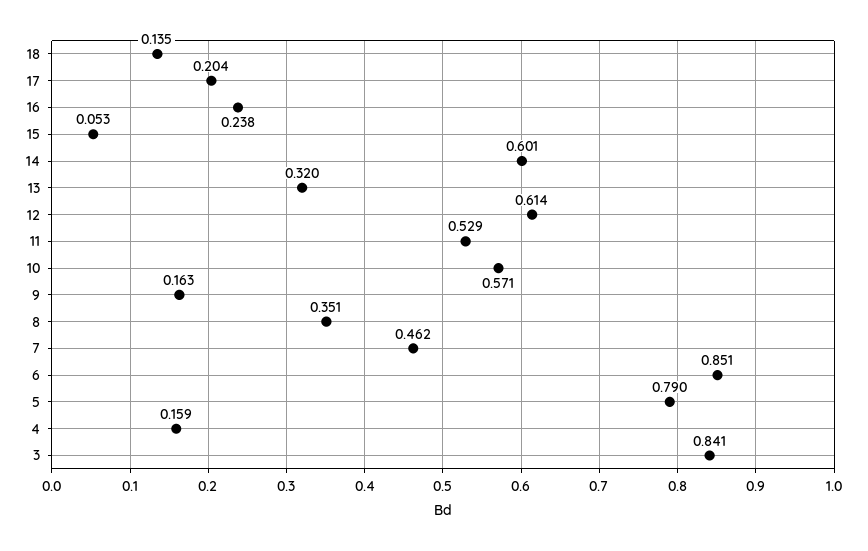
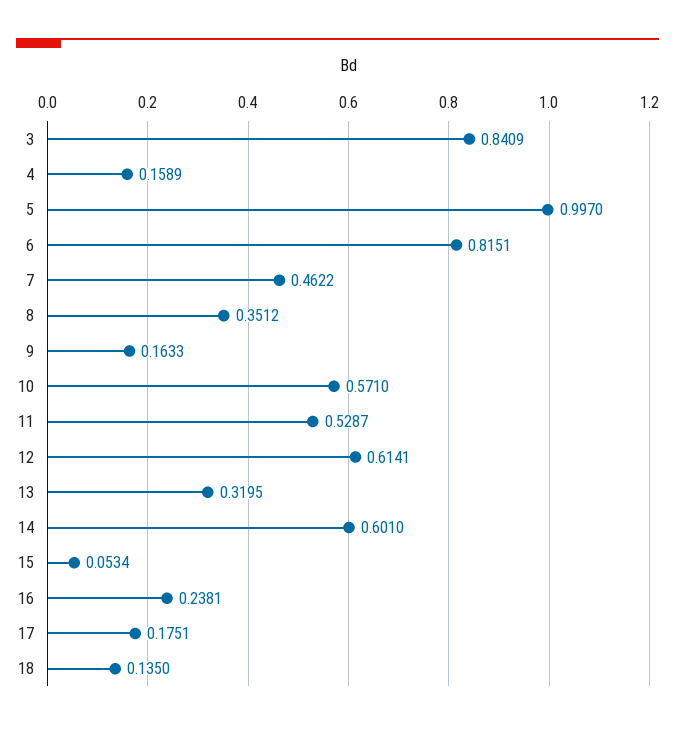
17: 0.204 -> 0.1751
6: 0.851 -> 0.8151
5: 0.79 -> 0.997

